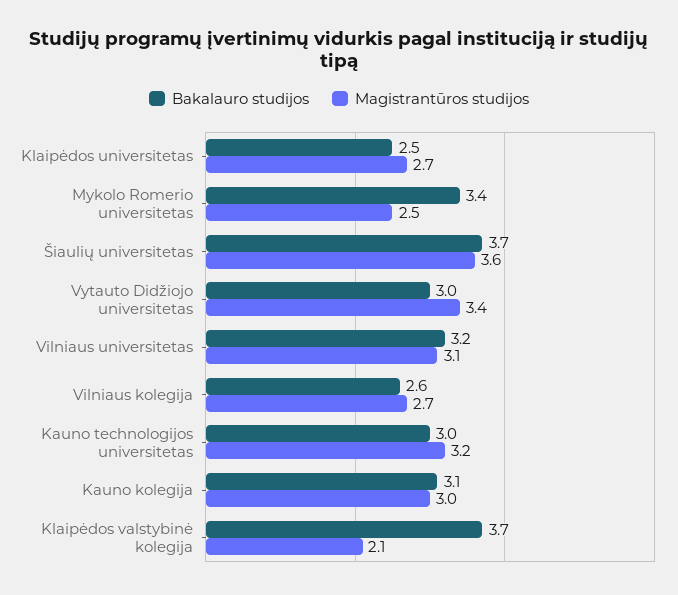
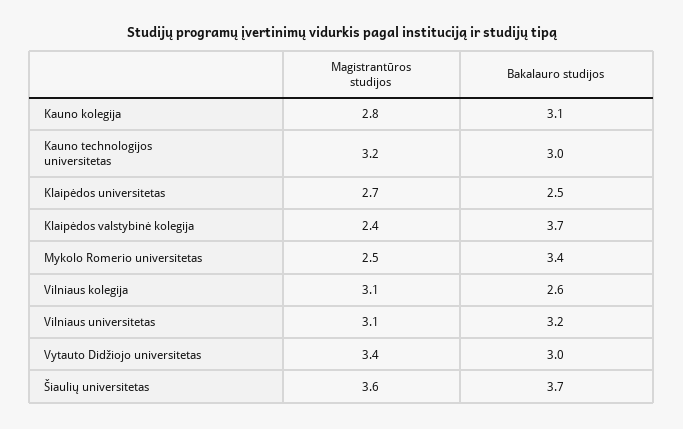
Magistrantūros studijos, Vilniaus kolegija: 2.7 -> 3.1
Magistrantūros studijos, Kauno kolegija: 3 -> 2.8
Magistrantūros studijos, Klaipėdos valstybinė kolegija: 2.1 -> 2.4

